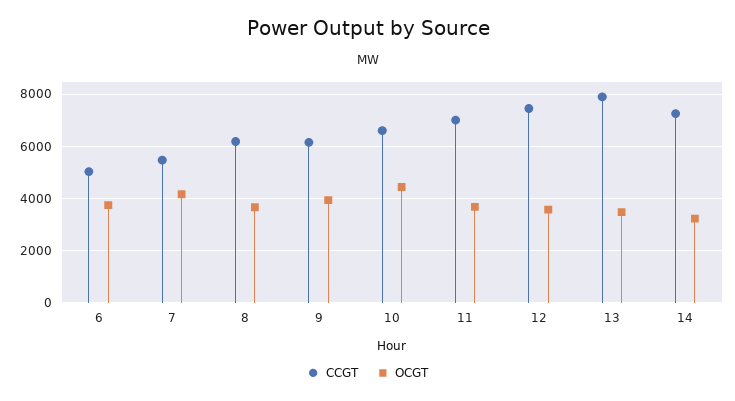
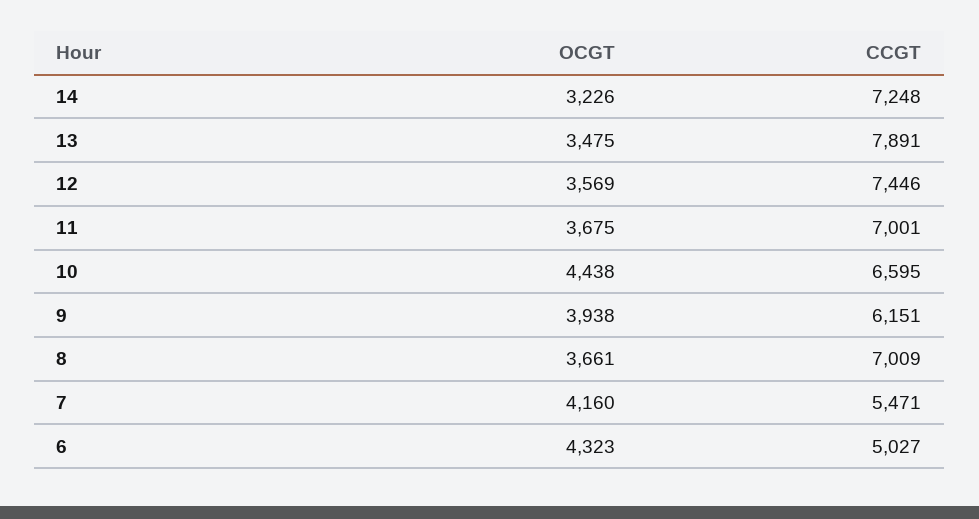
OCGT, 6: 3750 -> 4323
CCGT, 8: 6250 -> 7009

